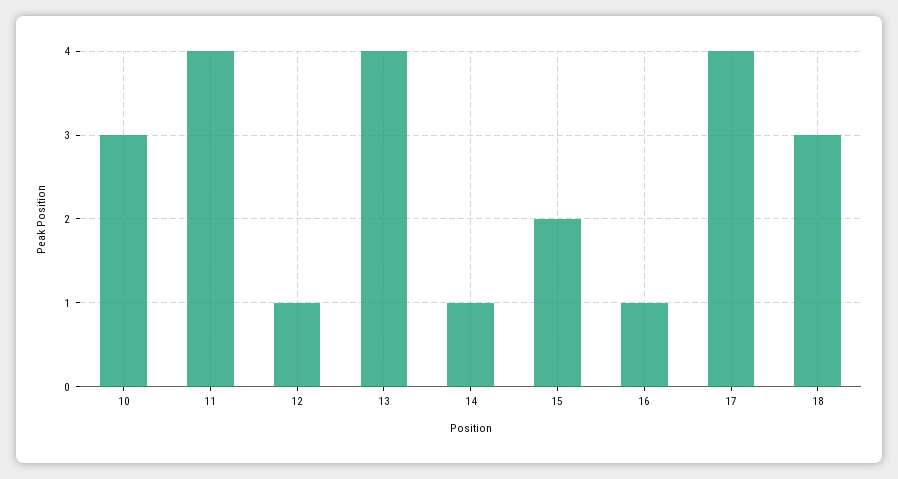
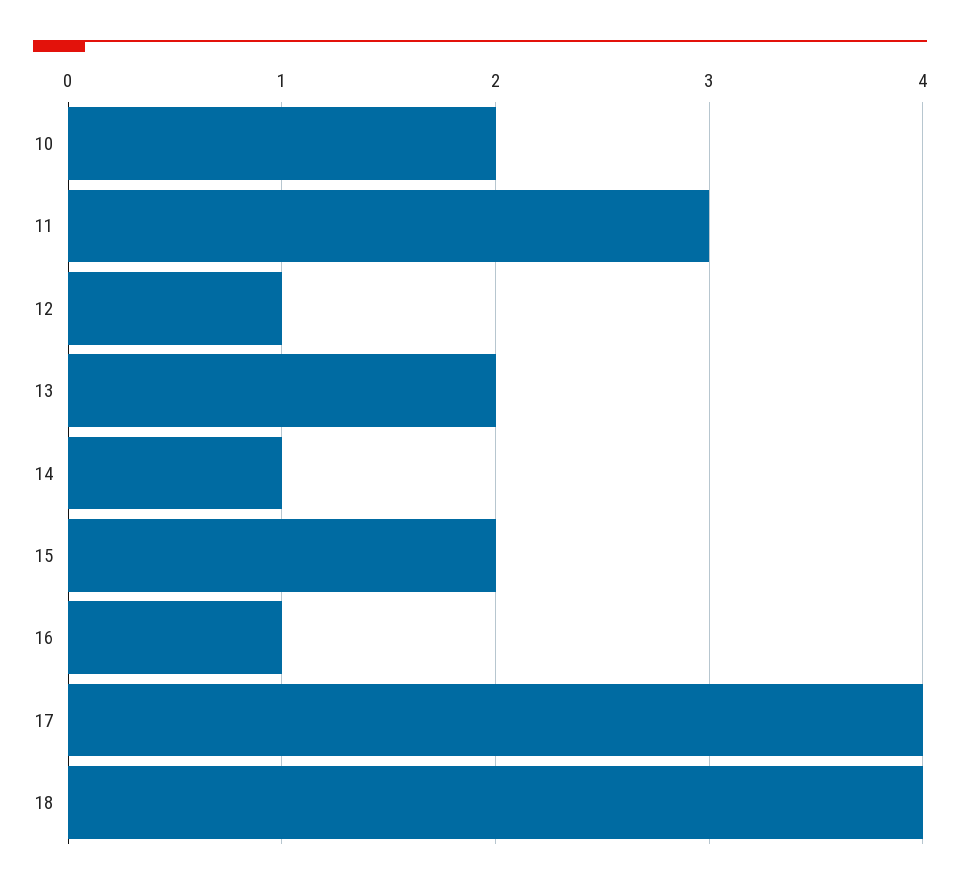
10: 3 -> 2
11: 4 -> 3
13: 4 -> 2
18: 3 -> 4

